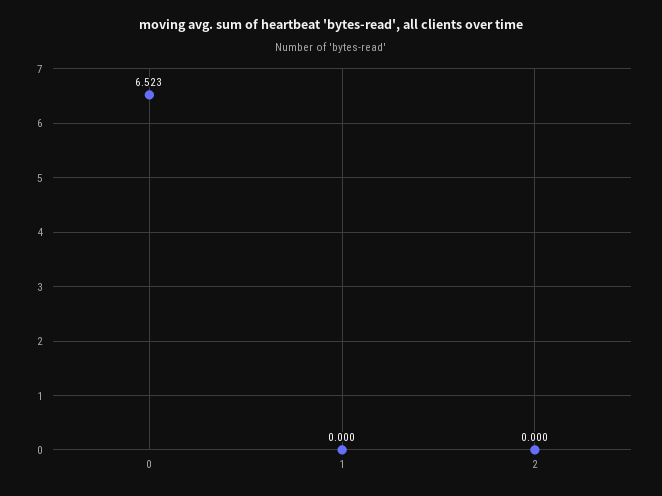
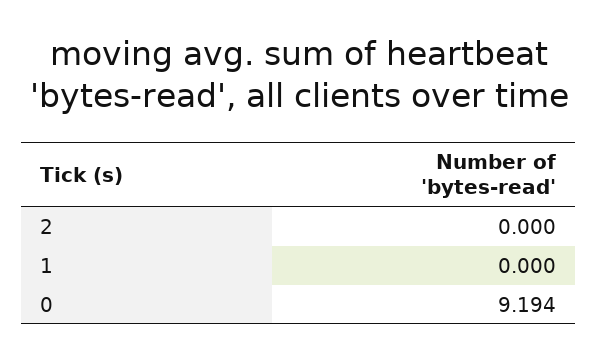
0: 6.523 -> 9.194

